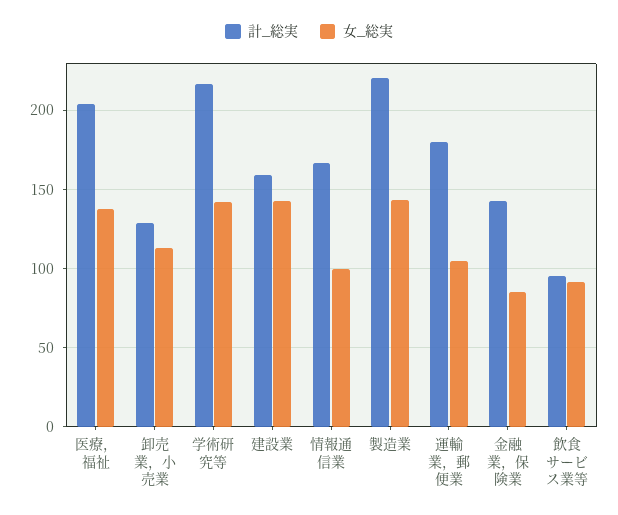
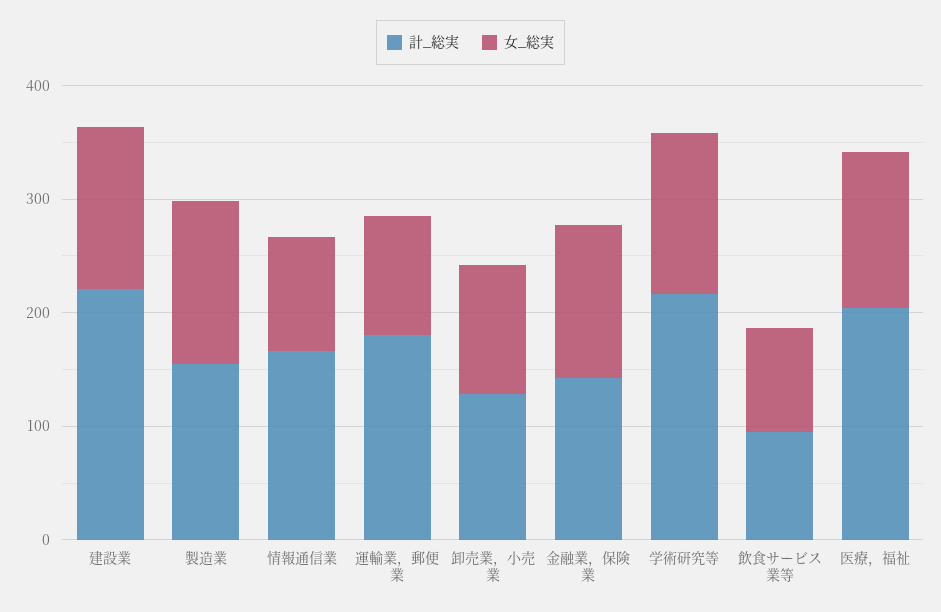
計_総実, 建設業: 160 -> 220
計_総実, 製造業: 220 -> 160
女_総実, 金融業，保険業: 85 -> 140

